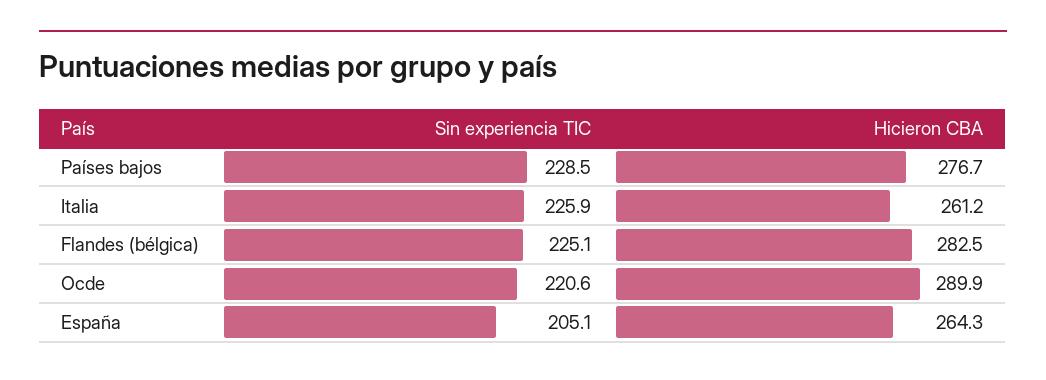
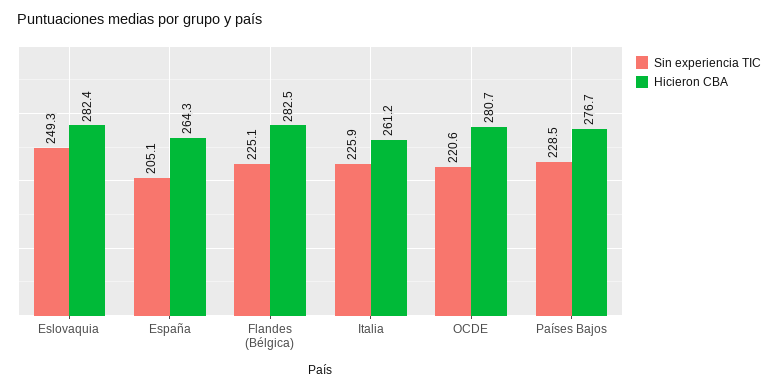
Hicieron CBA, Ocde: 289.9 -> 280.7
Sin experiencia TIC, Eslovaquia: none -> 249.3
Hicieron CBA, Eslovaquia: none -> 282.4

